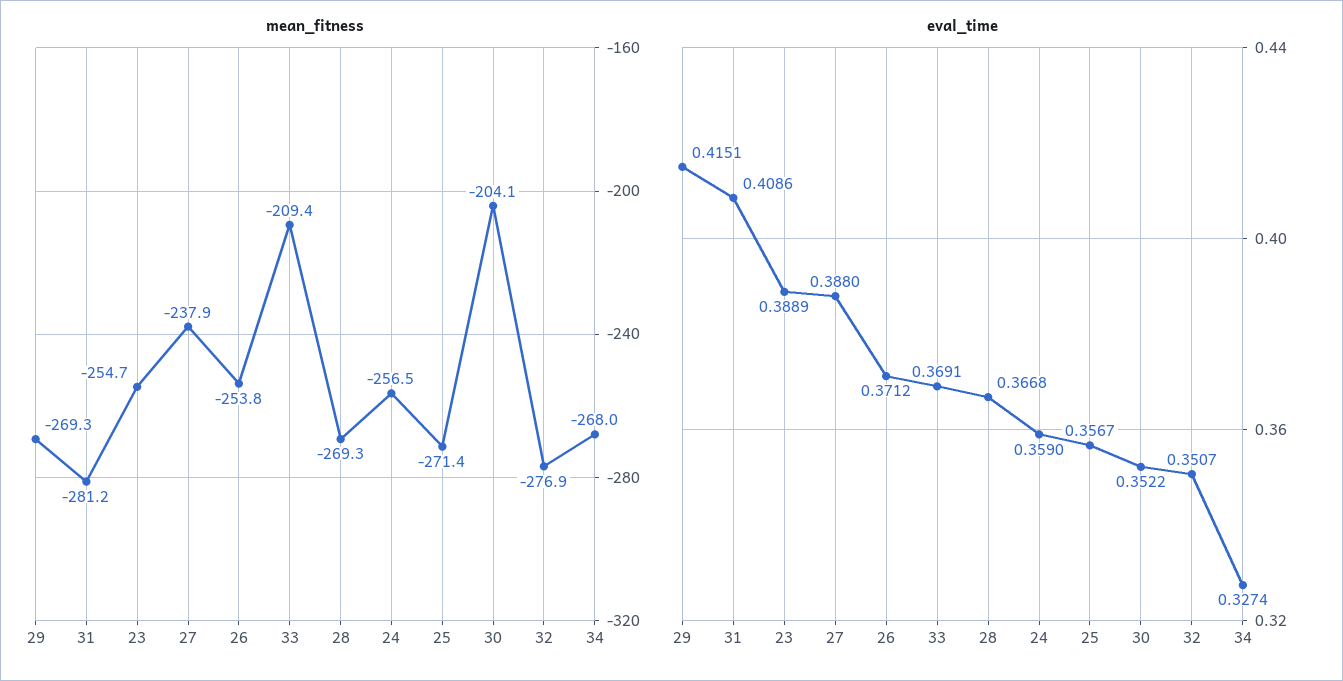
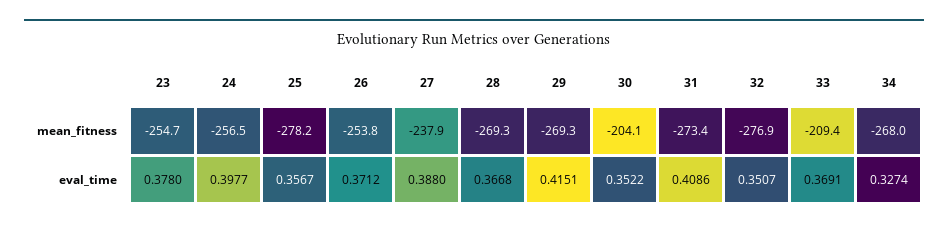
mean_fitness, 31: -281.2 -> -273.4
mean_fitness, 25: -271.4 -> -278.2
eval_time, 23: 0.3889 -> 0.378
eval_time, 24: 0.359 -> 0.3977

